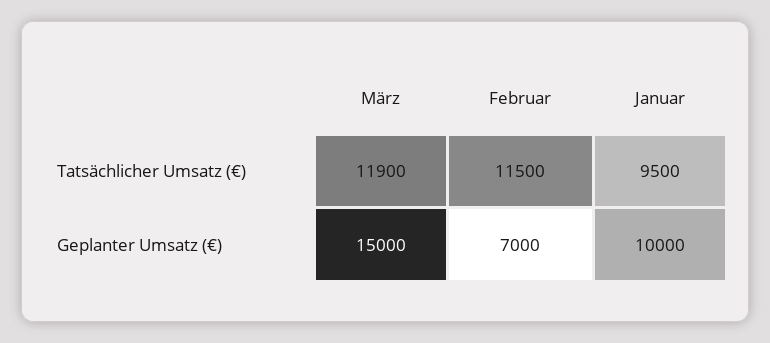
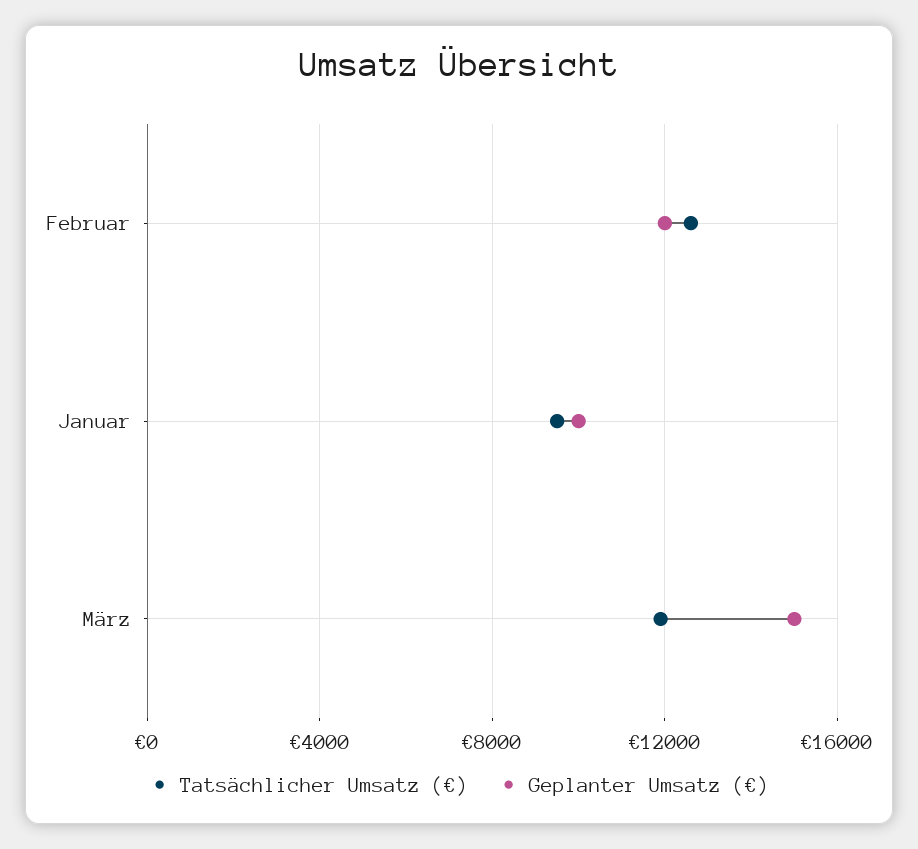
Tatsächlicher Umsatz (€), Februar: 11500 -> 12500
Geplanter Umsatz (€), Februar: 7000 -> 12000

